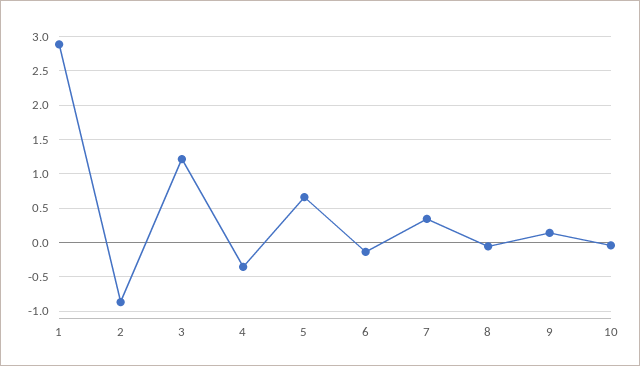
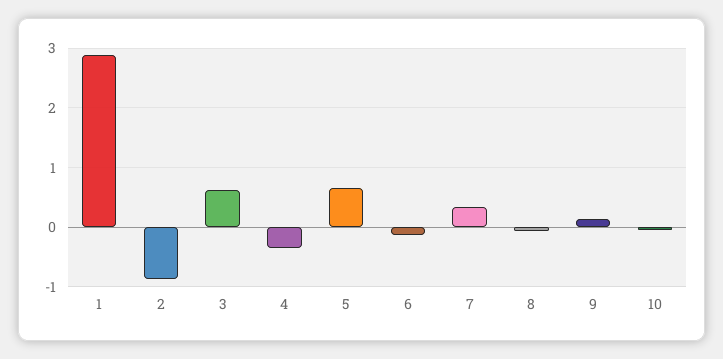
3: 1.2 -> 0.6

